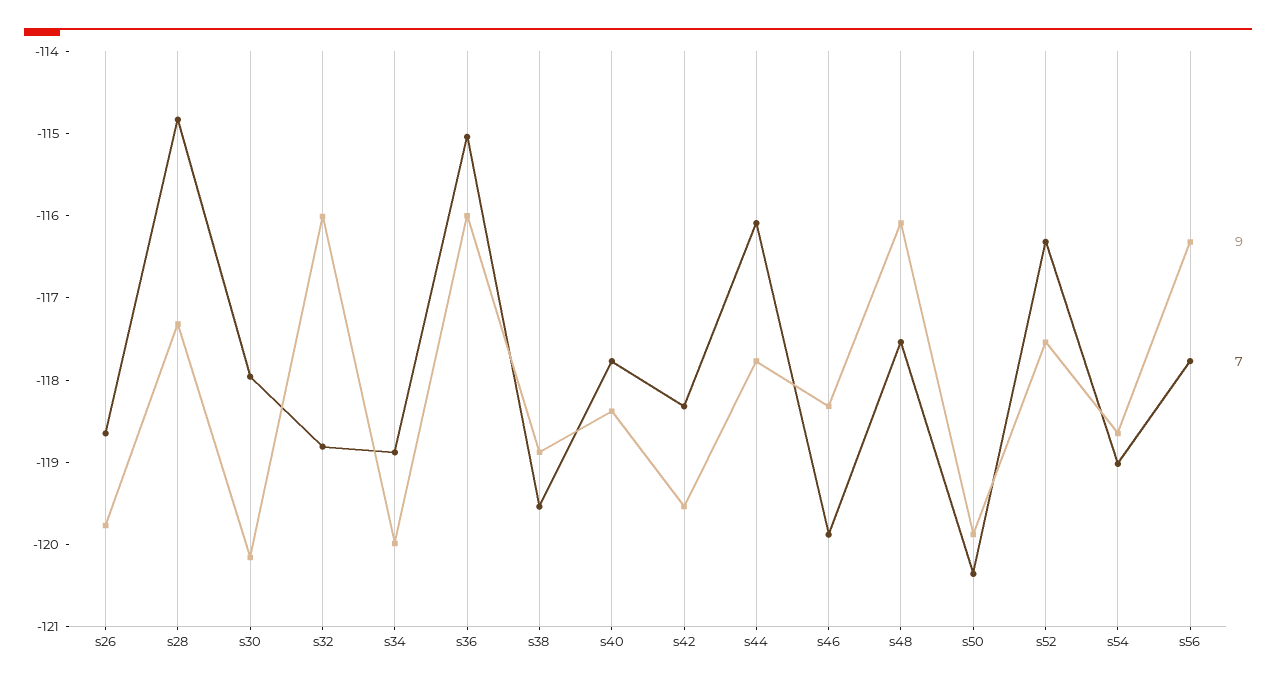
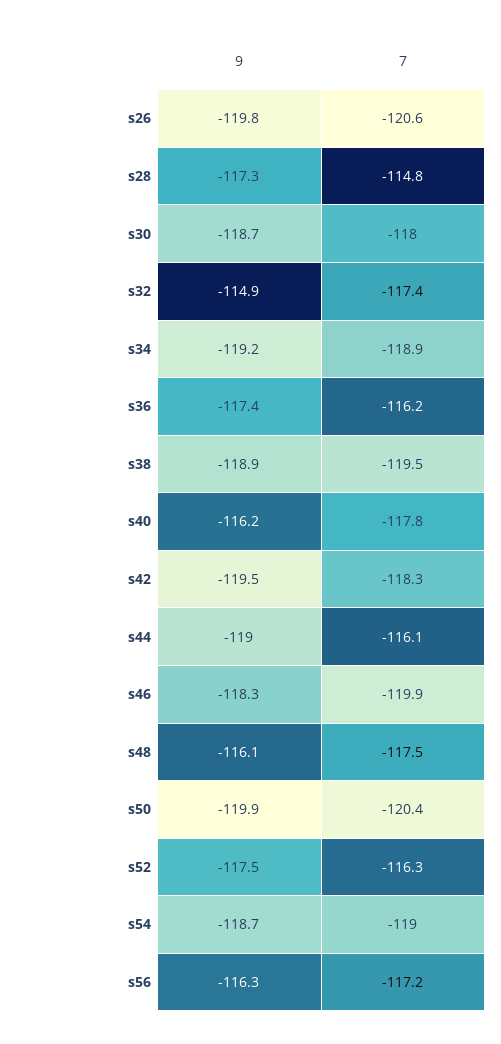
7, s26: -118.6 -> -120.6
9, s30: -120.2 -> -118.7
9, s32: -116 -> -114.9
7, s32: -118.8 -> -117.4
9, s34: -120 -> -119.2
9, s36: -116 -> -117.4
7, s36: -115 -> -116.2
9, s40: -118.4 -> -116.2
9, s44: -117.8 -> -119
7, s56: -117.8 -> -117.2

